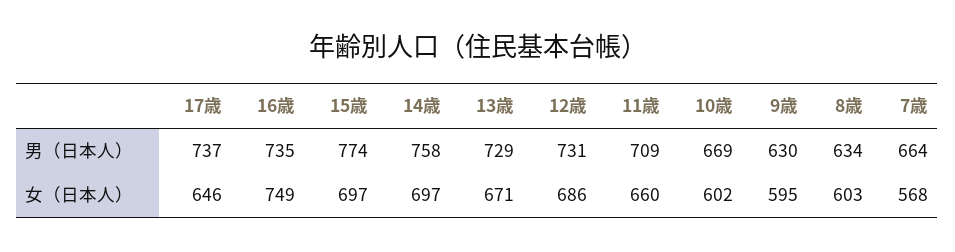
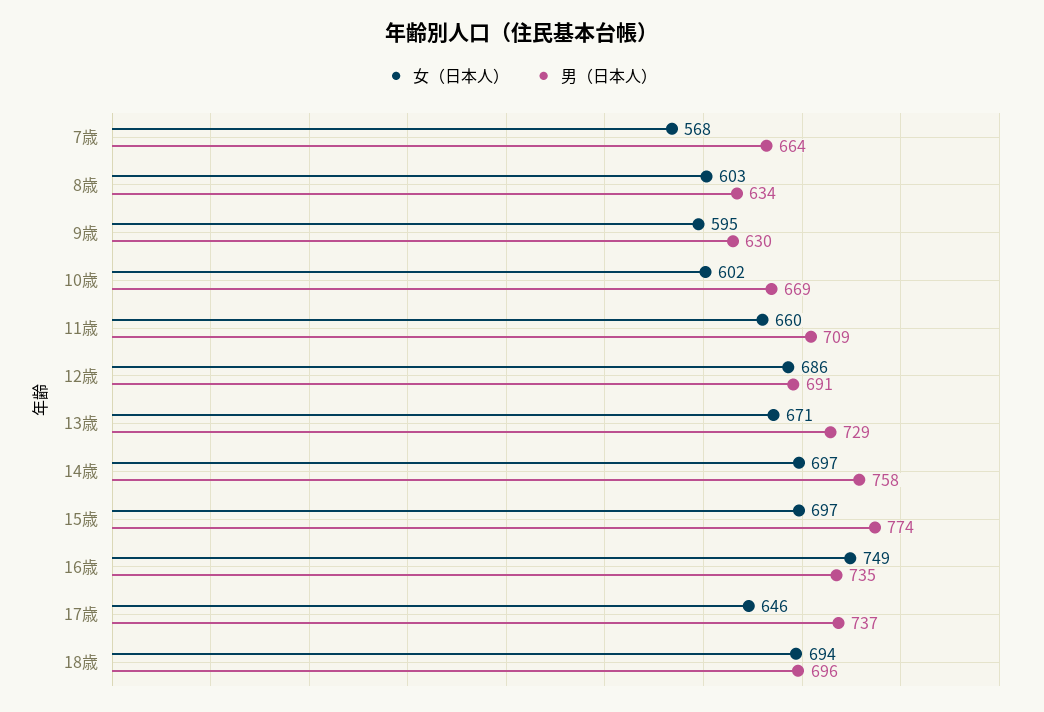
男（日本人）, 12歳: 731 -> 691
女（日本人）, 18歳: none -> 694
男（日本人）, 18歳: none -> 696

